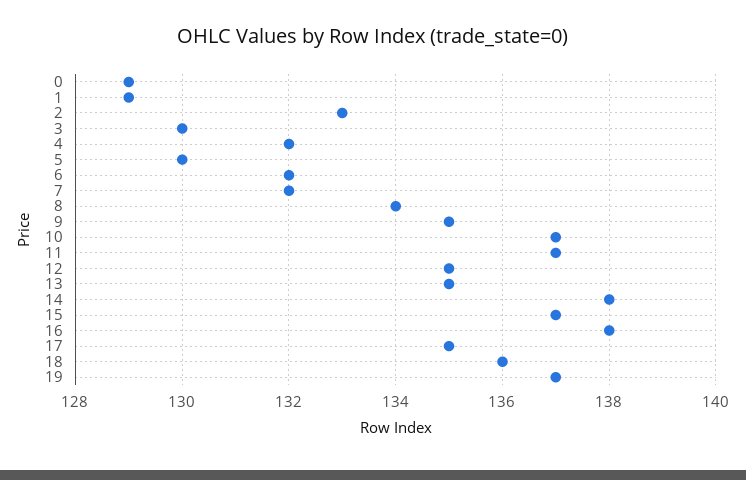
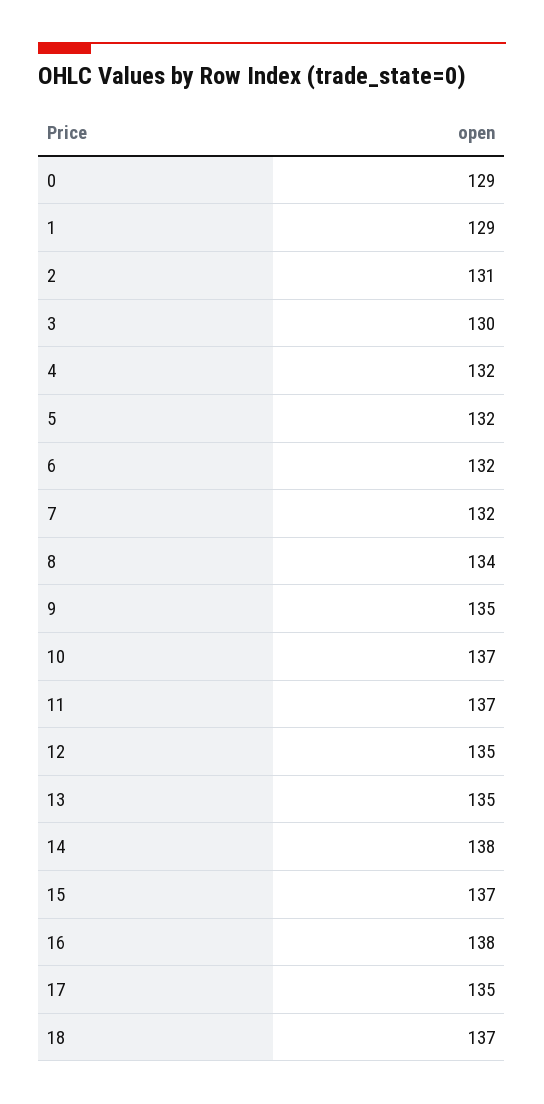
2: 133 -> 131
5: 130 -> 132
18: 136 -> 137
19: 137 -> none

